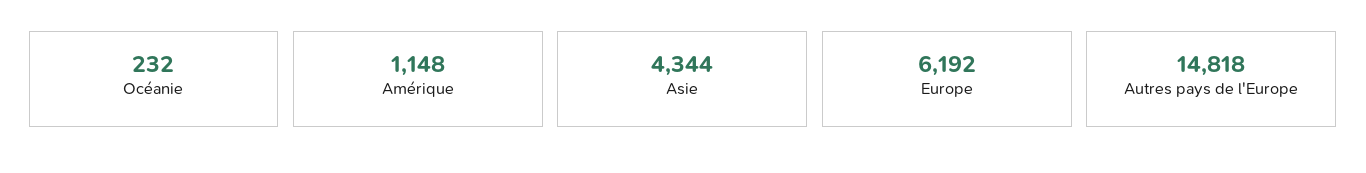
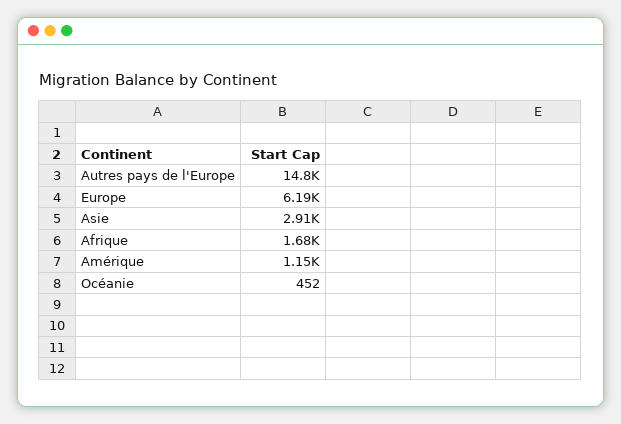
Océanie: 232 -> 452
Asie: 4344 -> 2910
Afrique: none -> 1680

